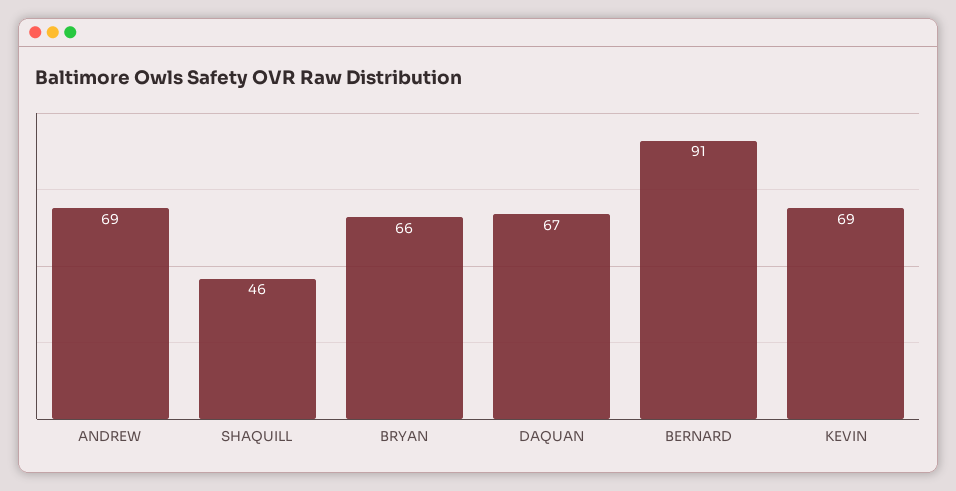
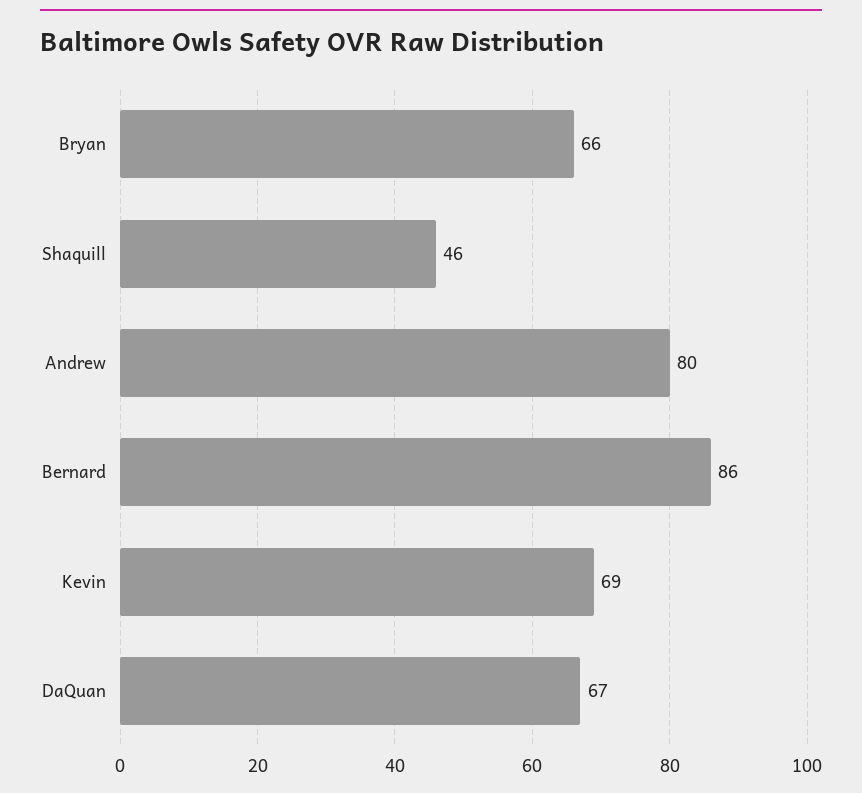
ANDREW: 69 -> 80
BERNARD: 91 -> 86

